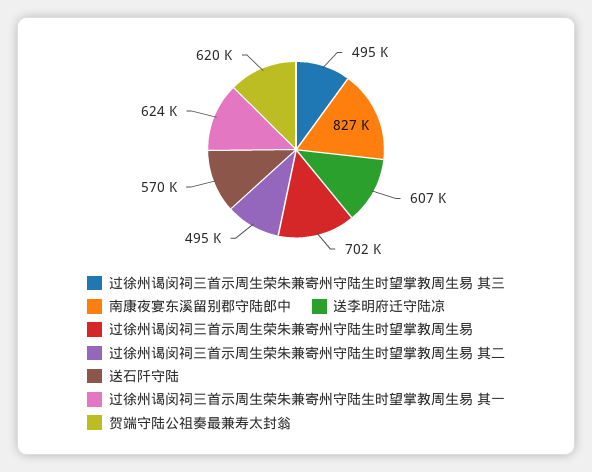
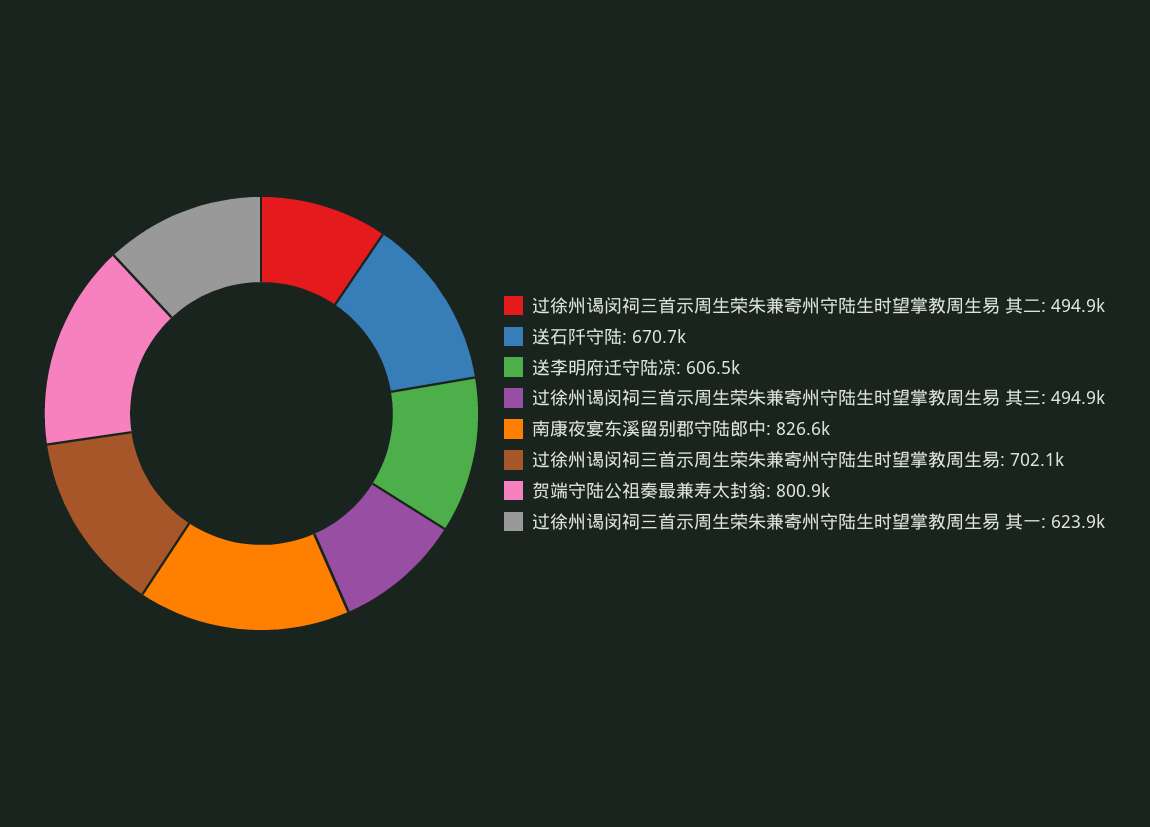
送石阡守陆: 570000 -> 670700
贺端守陆公祖奏最兼寿太封翁: 620000 -> 800900

